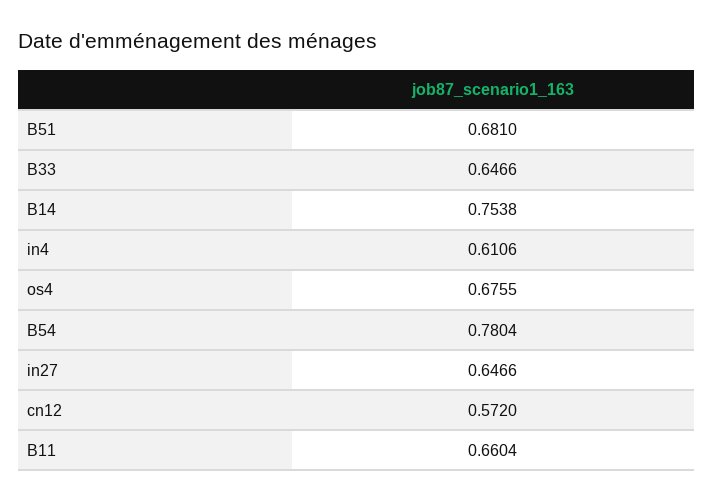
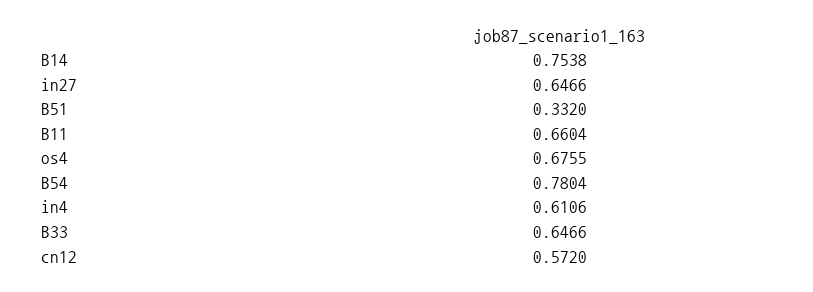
B51: 0.681 -> 0.332

